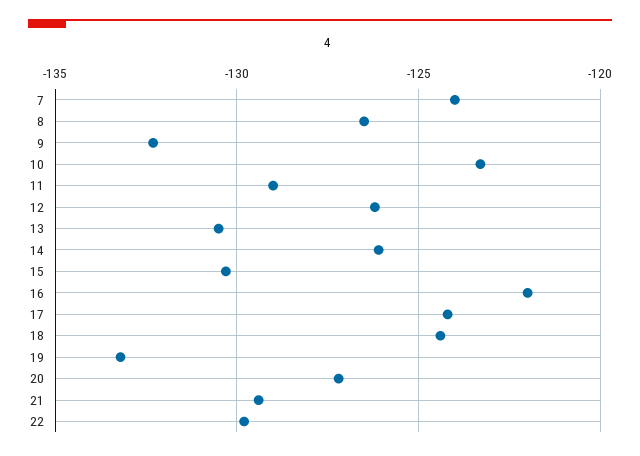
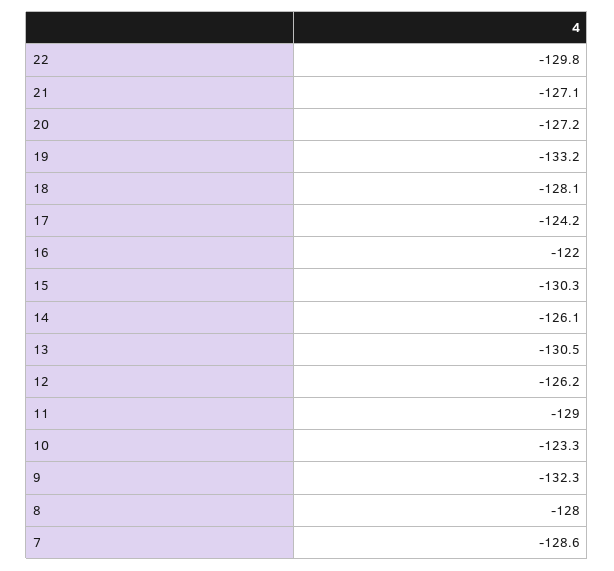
7: -124 -> -128.6
8: -126.5 -> -128
18: -124.5 -> -128.1
21: -129.5 -> -127.1

